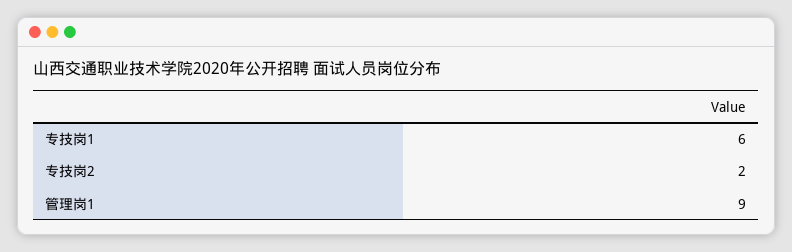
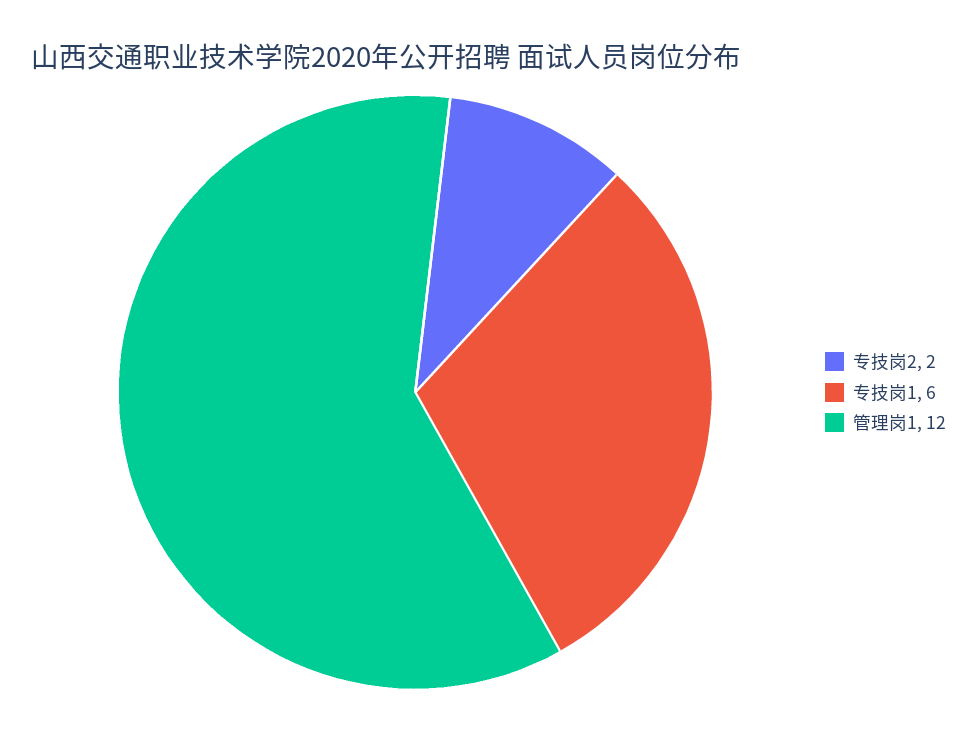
管理岗1: 9 -> 12

